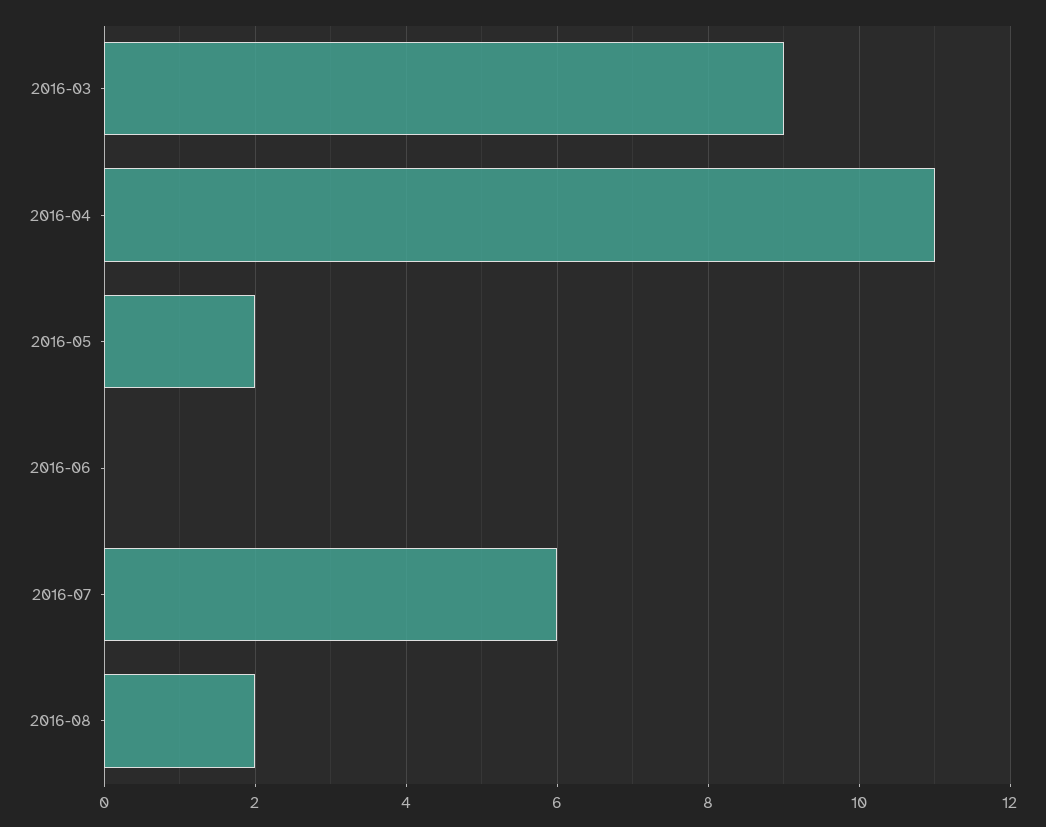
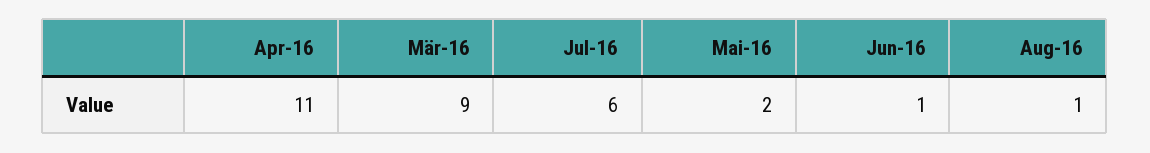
2016-06: 0 -> 1
2016-08: 2 -> 1

